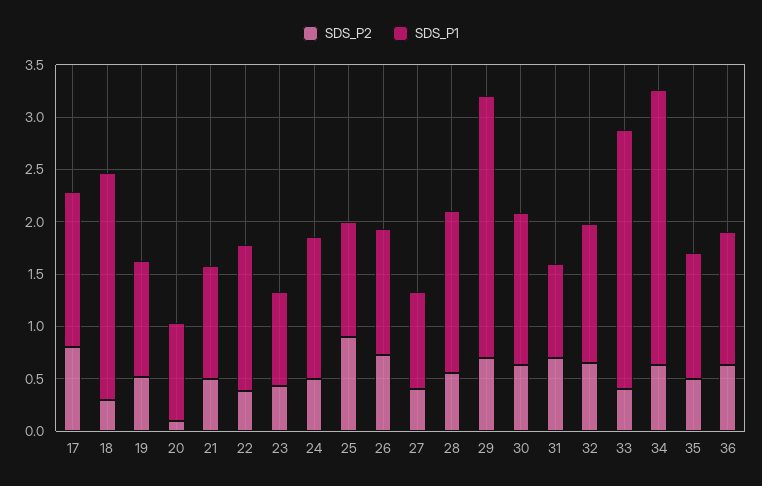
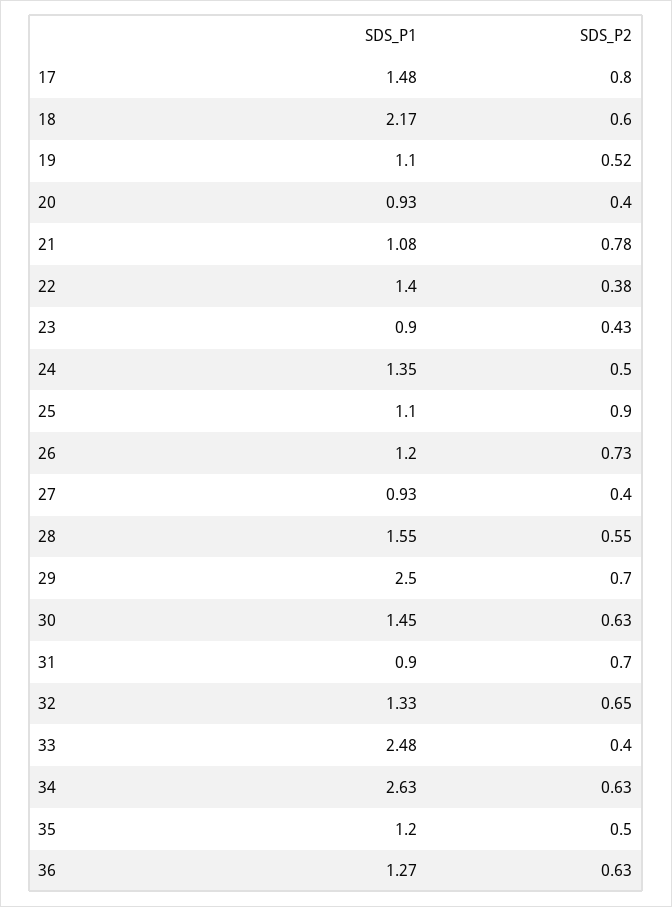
SDS_P2, 18: 0.3 -> 0.6
SDS_P2, 20: 0.1 -> 0.4
SDS_P2, 21: 0.5 -> 0.78

